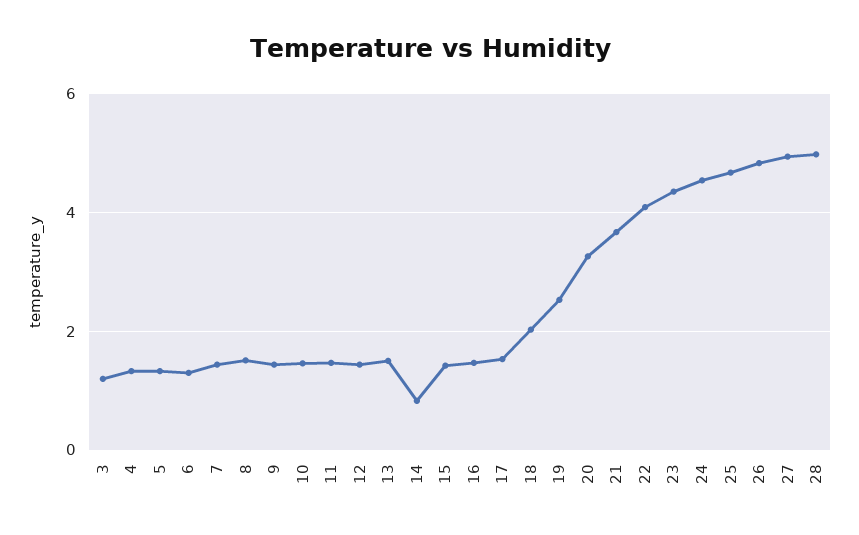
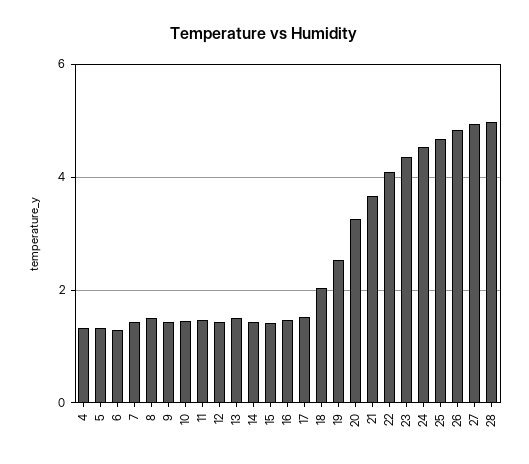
3: 1.2 -> none
14: 0.8 -> 1.4

